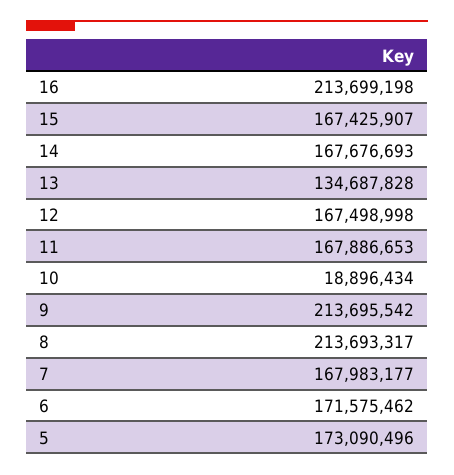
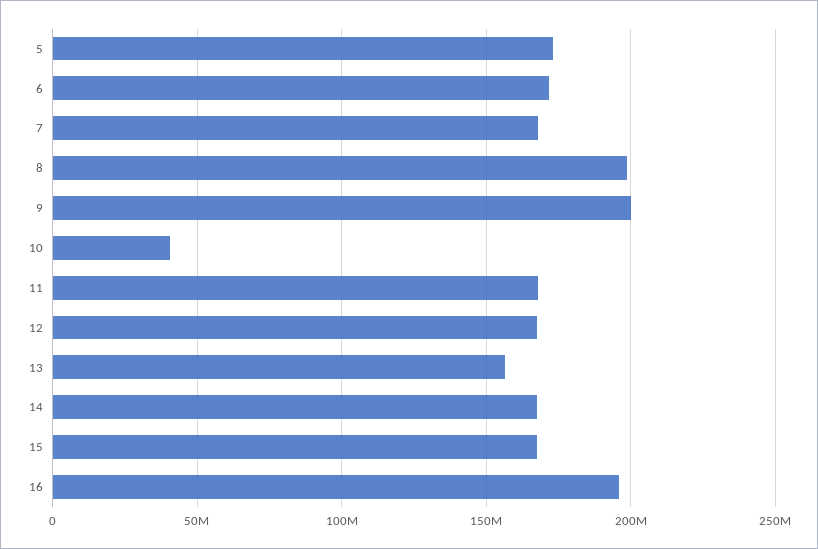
16: 213699198 -> 195000000
13: 134687828 -> 155000000
10: 18896434 -> 40000000
9: 213695542 -> 200000000
8: 213693317 -> 200000000

